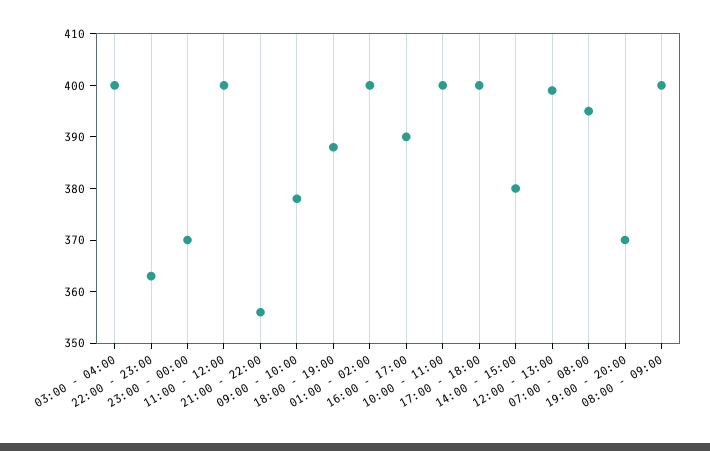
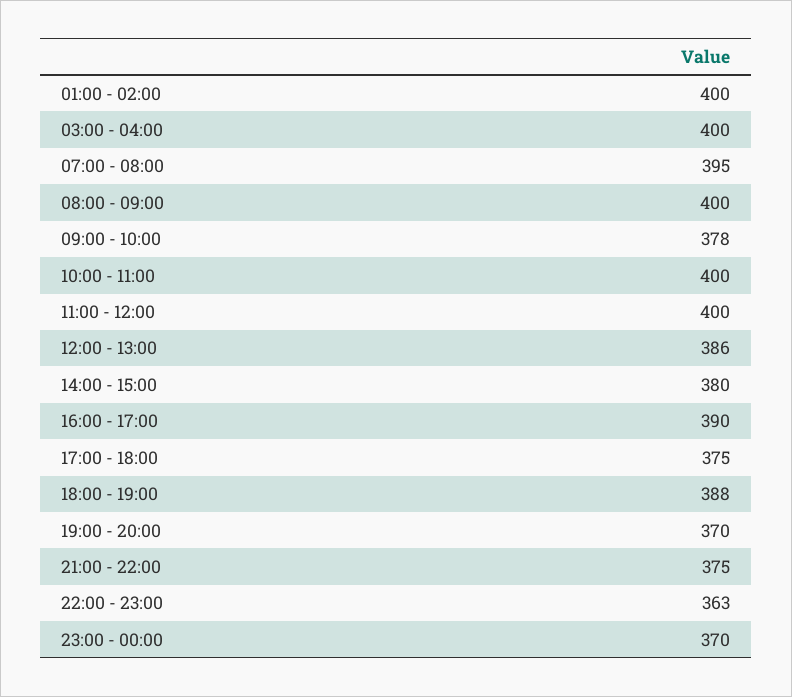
21:00 - 22:00: 355 -> 375
17:00 - 18:00: 400 -> 375
12:00 - 13:00: 400 -> 386

